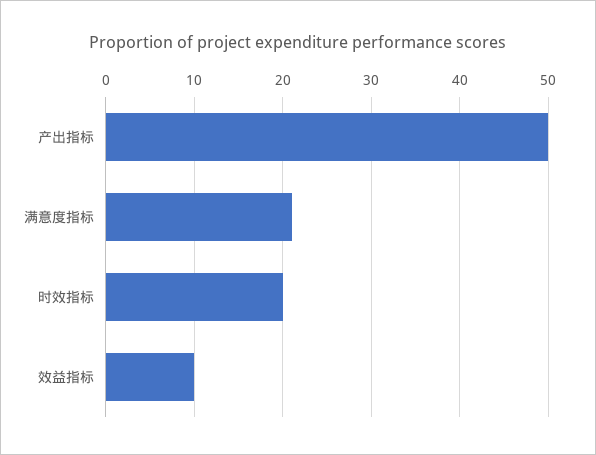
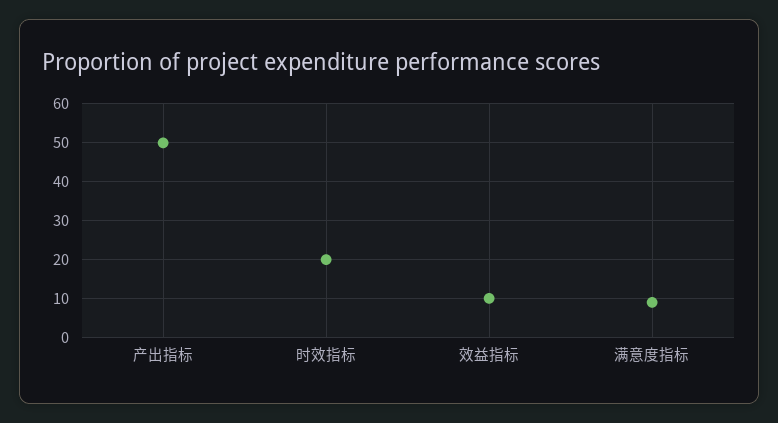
满意度指标: 21 -> 10

